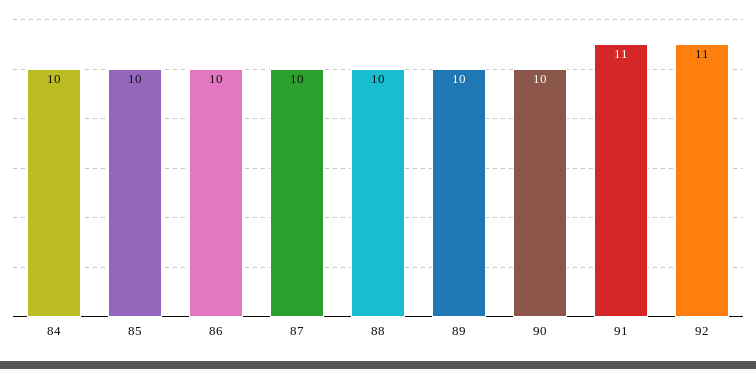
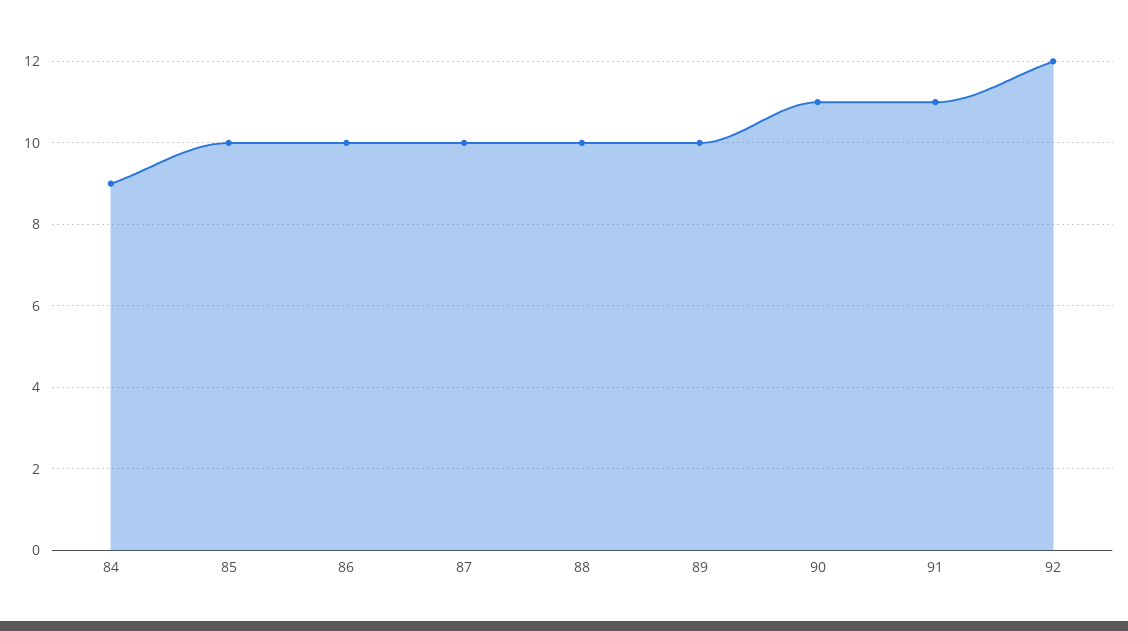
84: 10 -> 9
90: 10 -> 11
92: 11 -> 12

